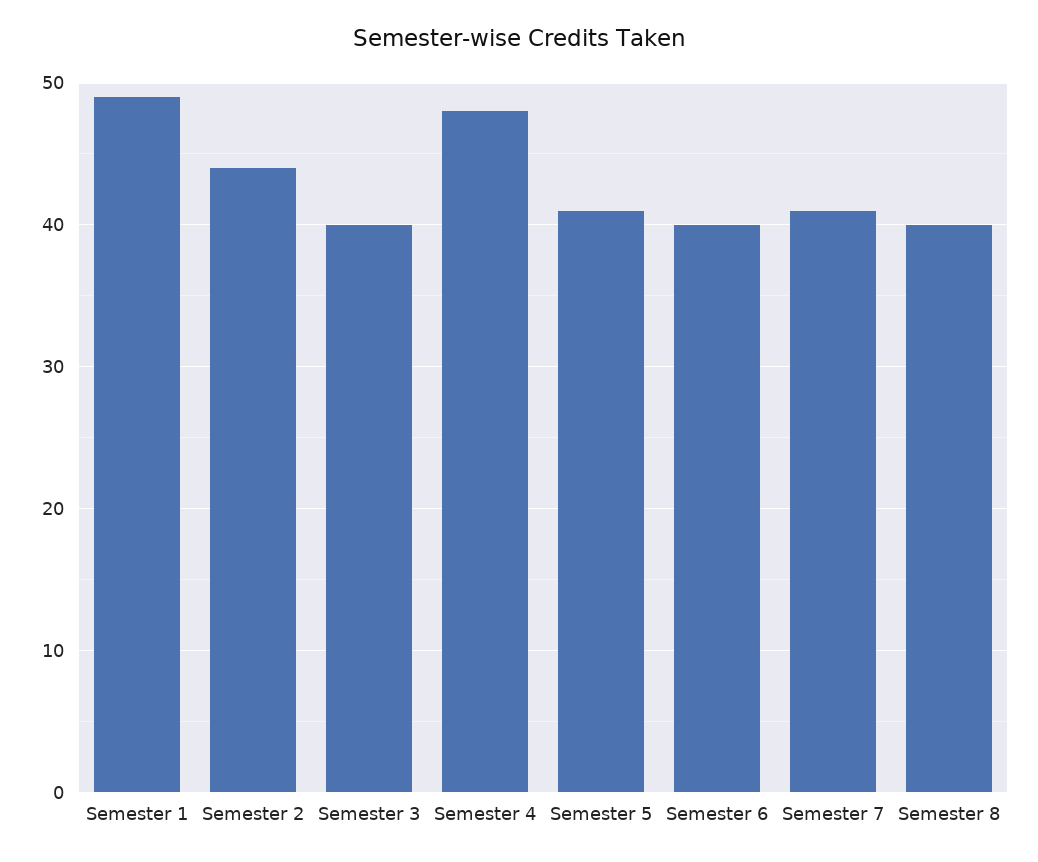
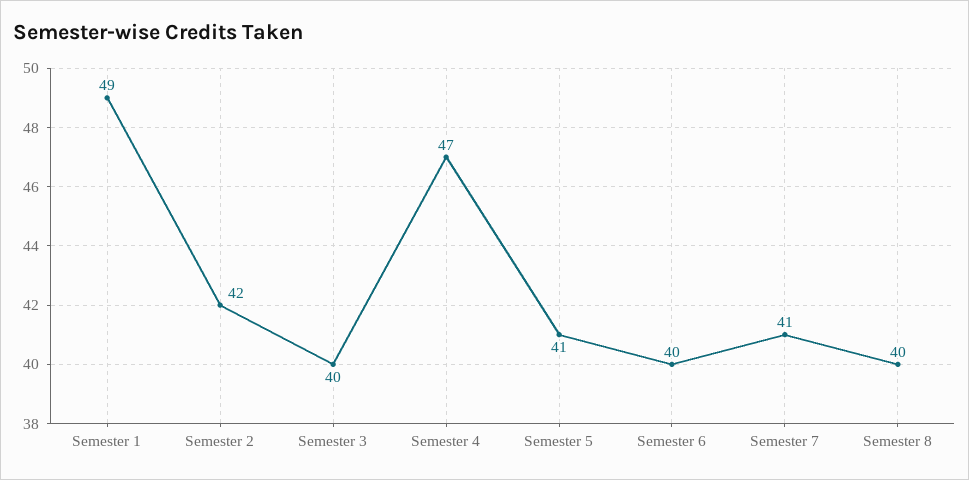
Semester 2: 44 -> 42
Semester 4: 48 -> 47

